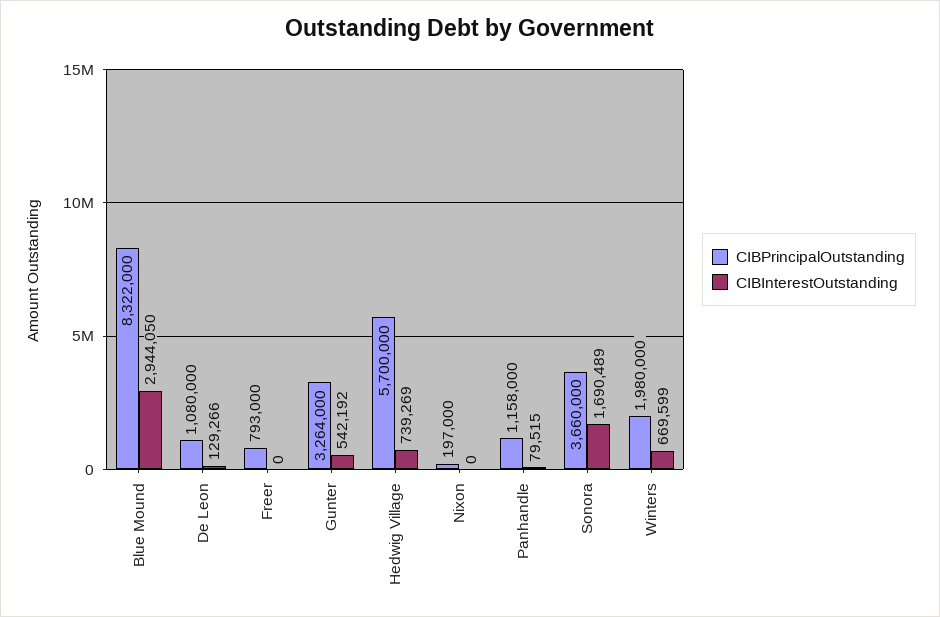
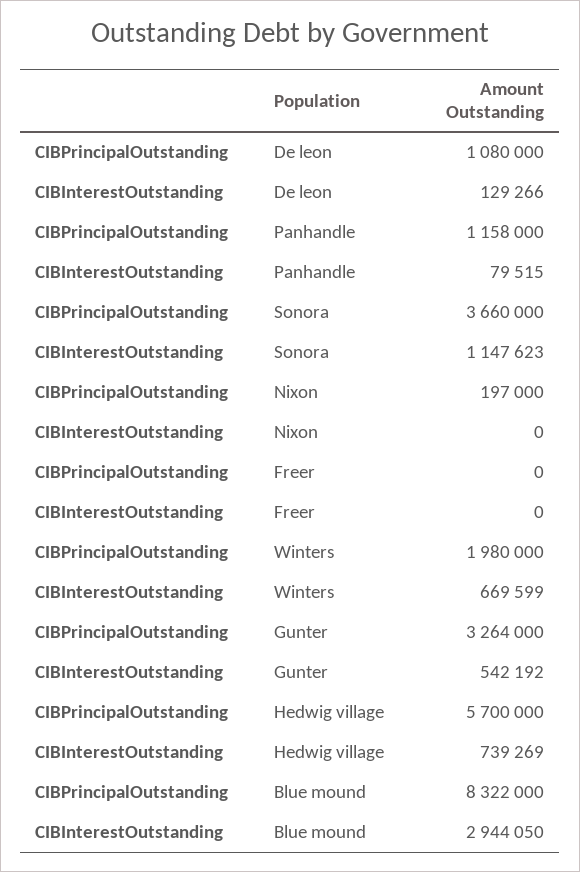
CIBPrincipalOutstanding, Freer: 793000 -> 0
CIBInterestOutstanding, Sonora: 1690489 -> 1147623

